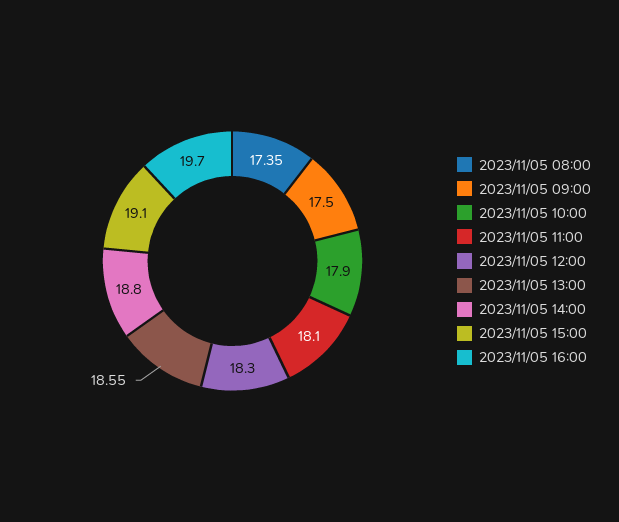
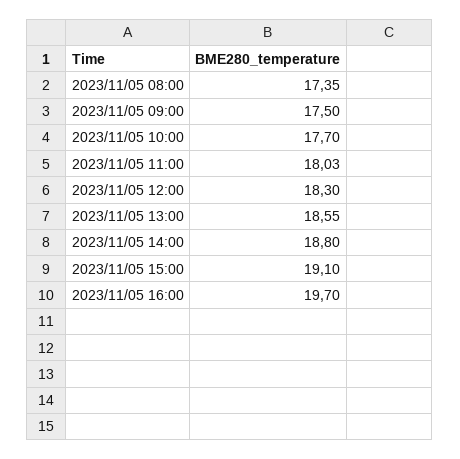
2023/11/05 10:00: 17.9 -> 17.7
2023/11/05 11:00: 18.1 -> 18.03

